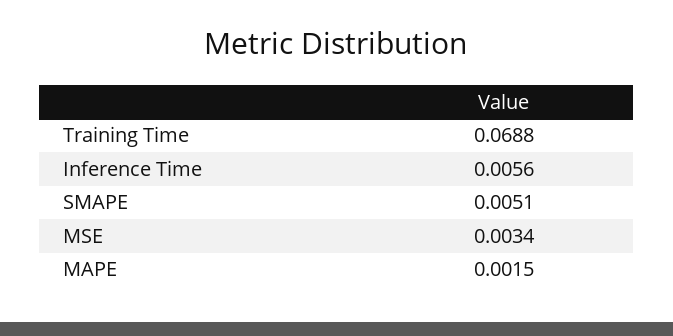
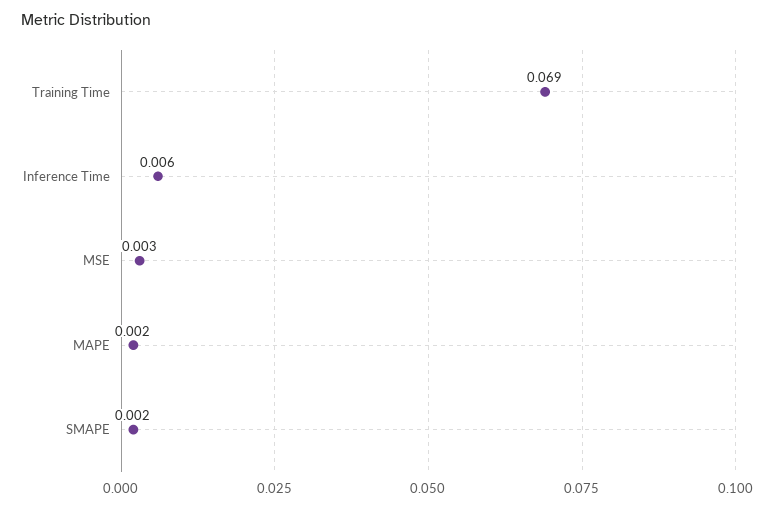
SMAPE: 0.0051 -> 0.002

